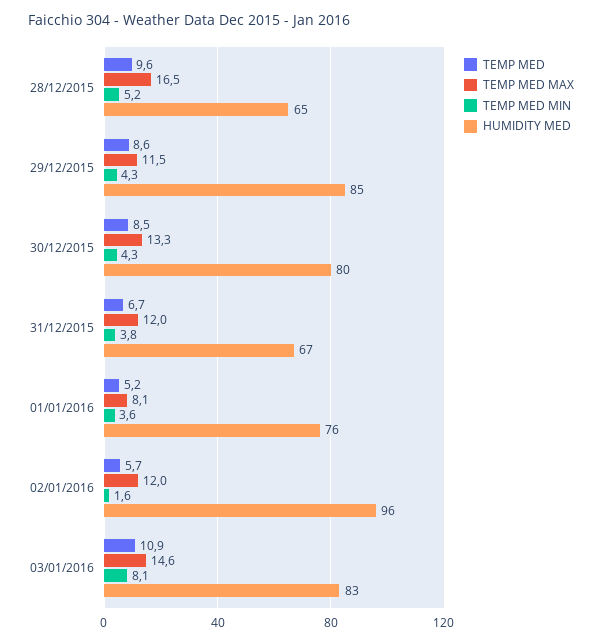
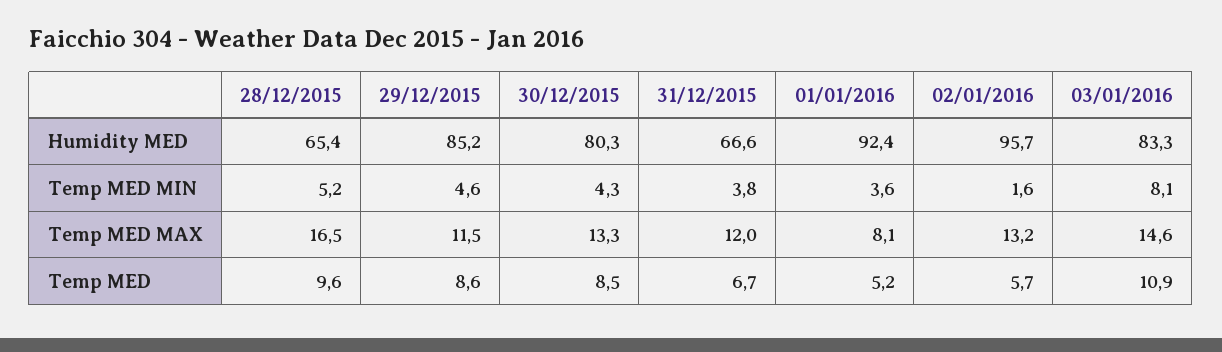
TEMP MED MIN, 29/12/2015: 4.3 -> 4.6
HUMIDITY MED, 01/01/2016: 76 -> 92.4
TEMP MED MAX, 02/01/2016: 12 -> 13.2

